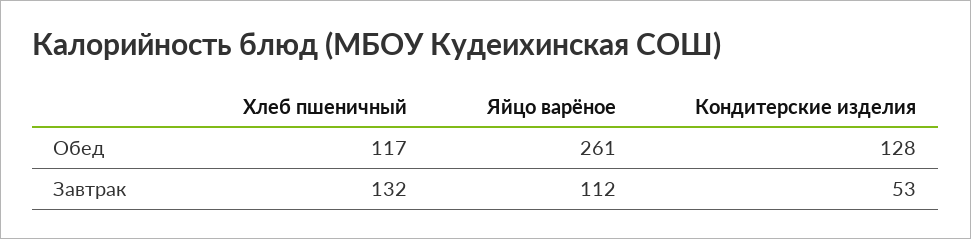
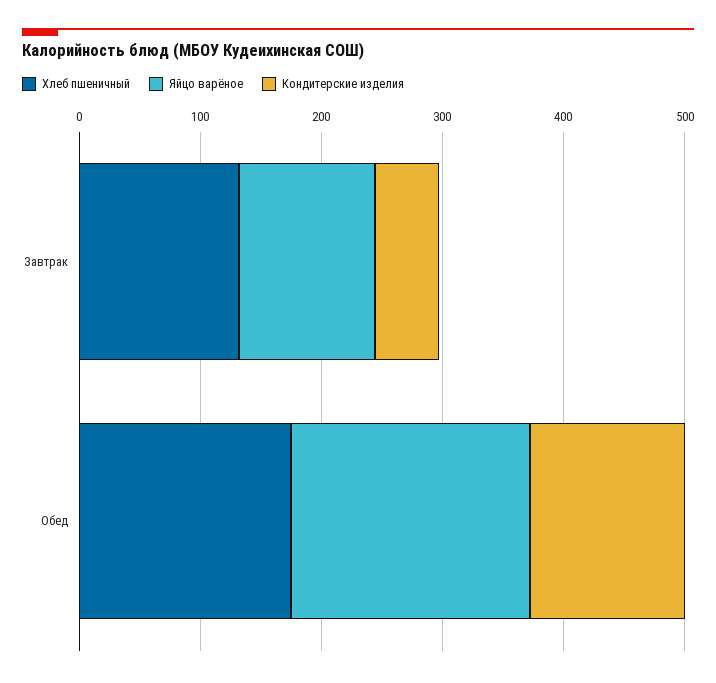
Хлеб пшеничный, Обед: 117 -> 180
Яйцо варёное, Обед: 261 -> 200

